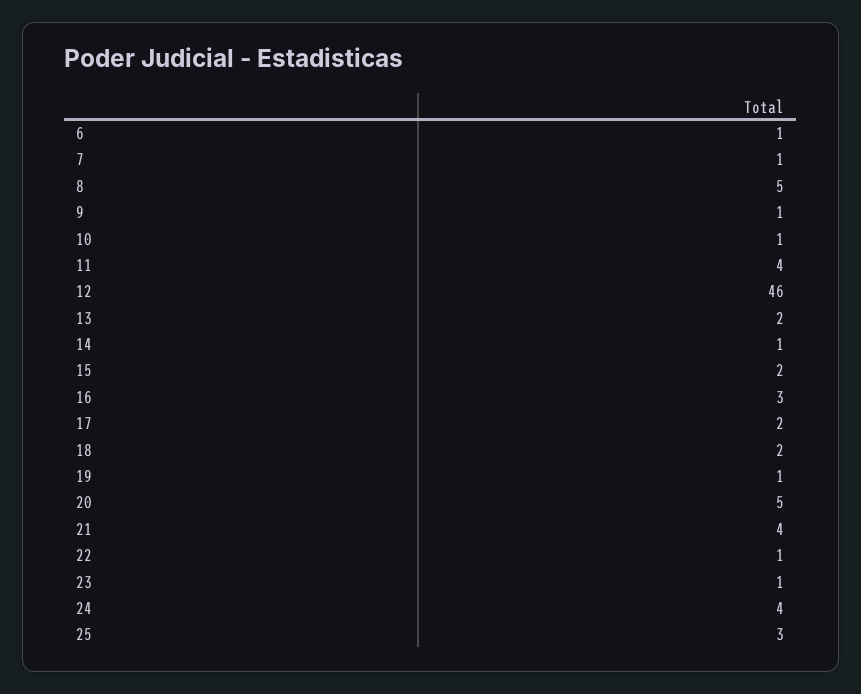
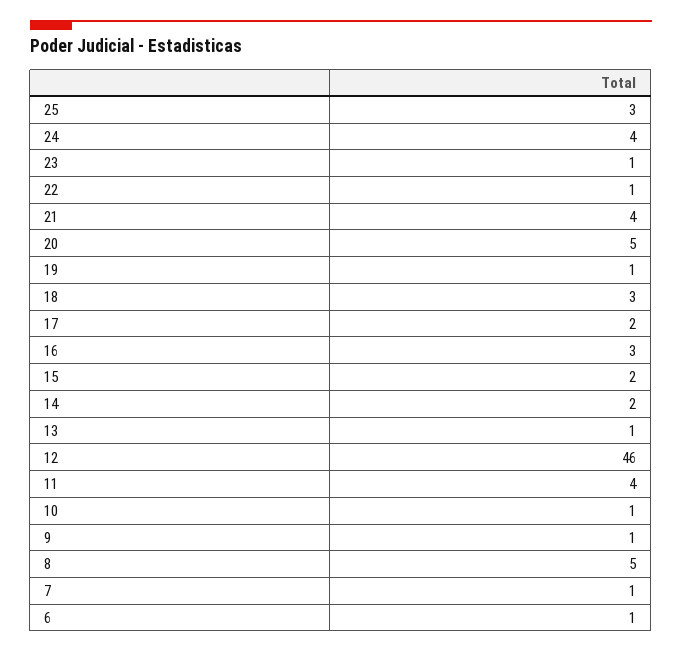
13: 2 -> 1
14: 1 -> 2
18: 2 -> 3

